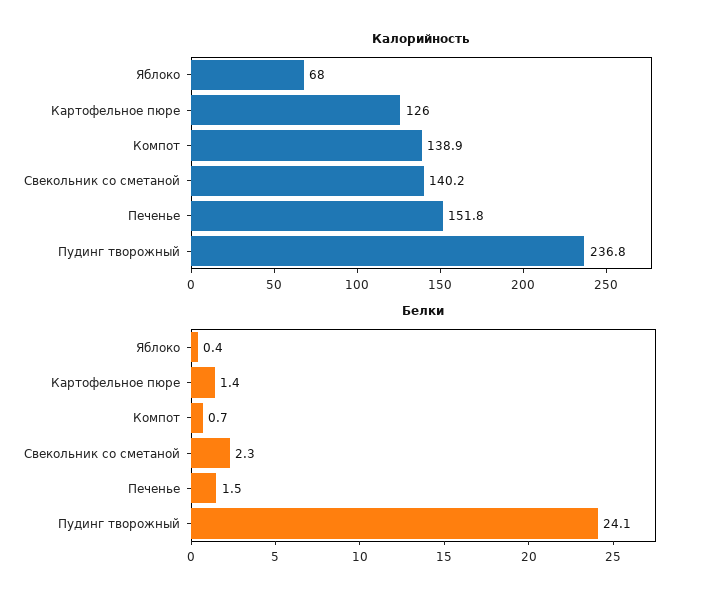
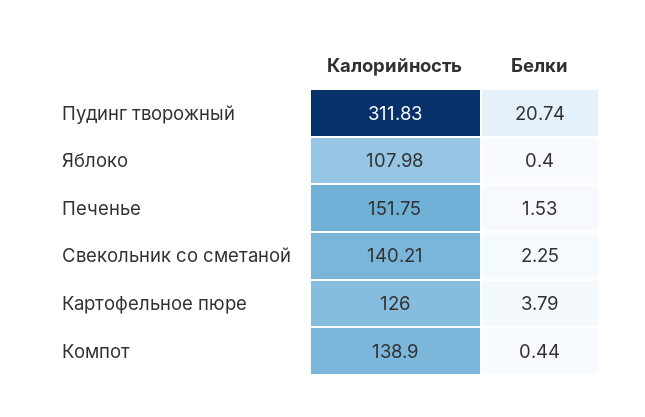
Калорийность, Яблоко: 68 -> 107.98
Калорийность, Пудинг творожный: 236.8 -> 311.83
Белки, Картофельное пюре: 1.4 -> 3.79
Белки, Компот: 0.7 -> 0.44
Белки, Пудинг творожный: 24.1 -> 20.74

